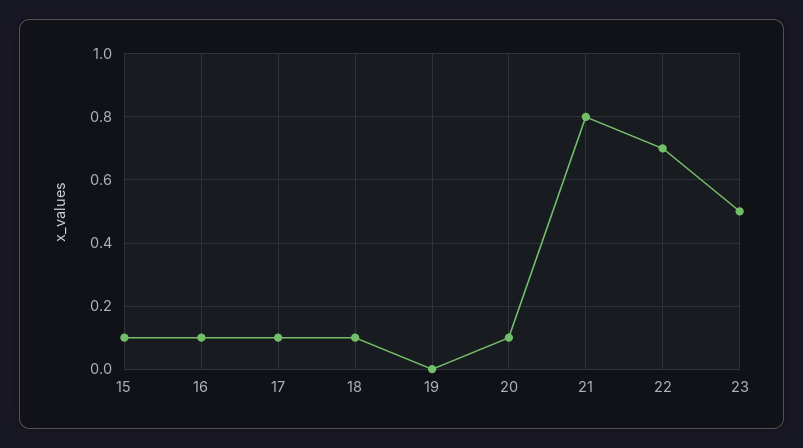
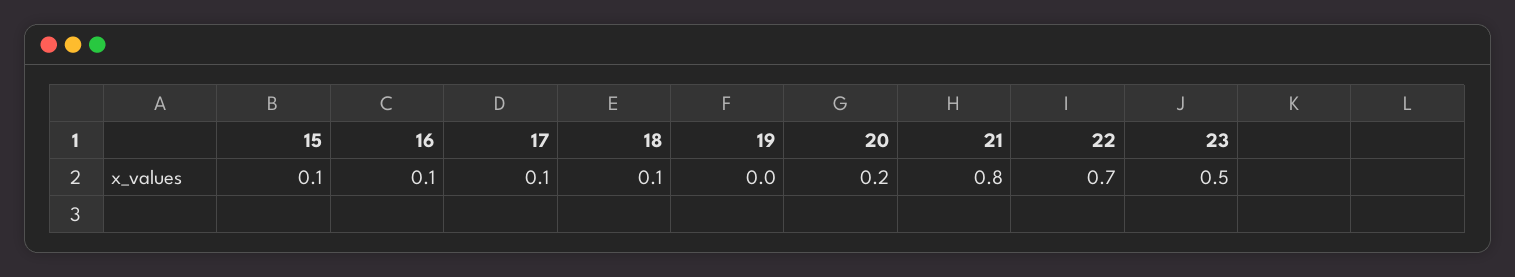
20: 0.1 -> 0.2

